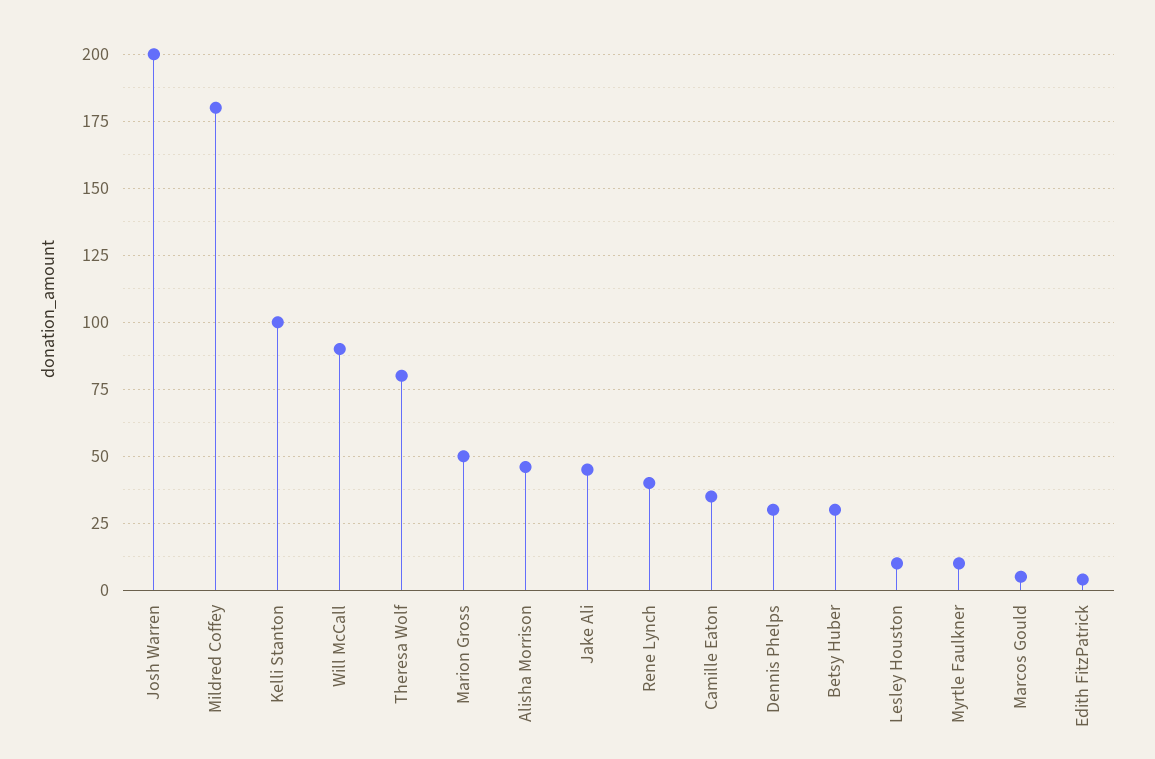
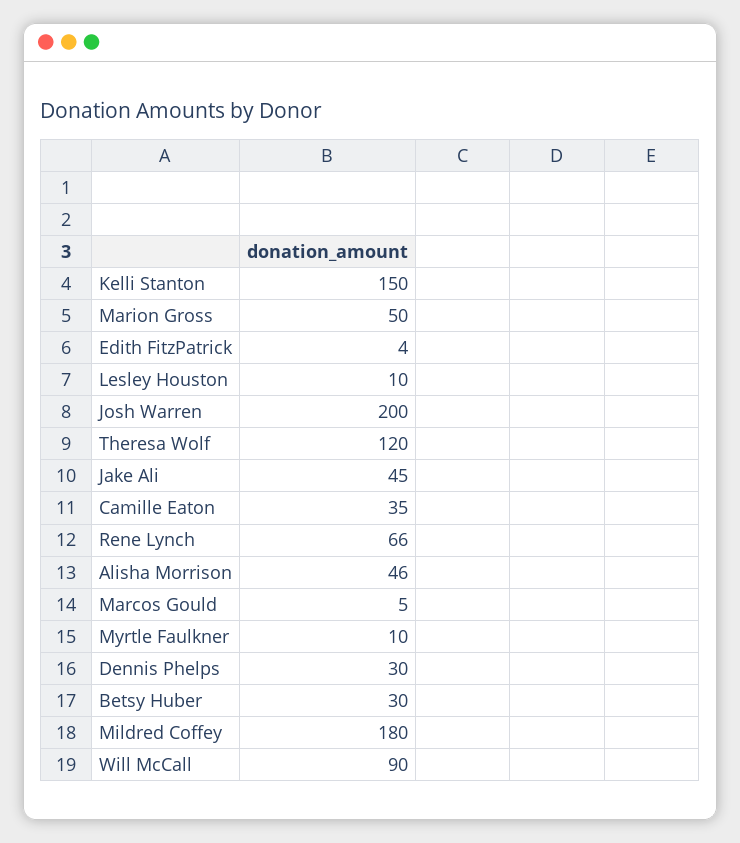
Kelli Stanton: 100 -> 150
Theresa Wolf: 80 -> 120
Rene Lynch: 40 -> 66

